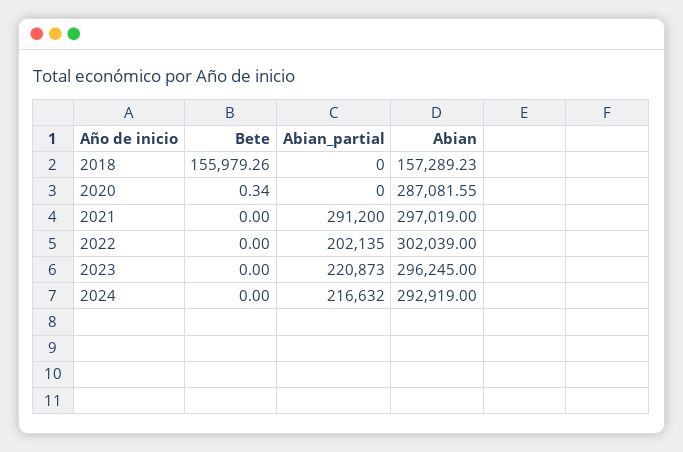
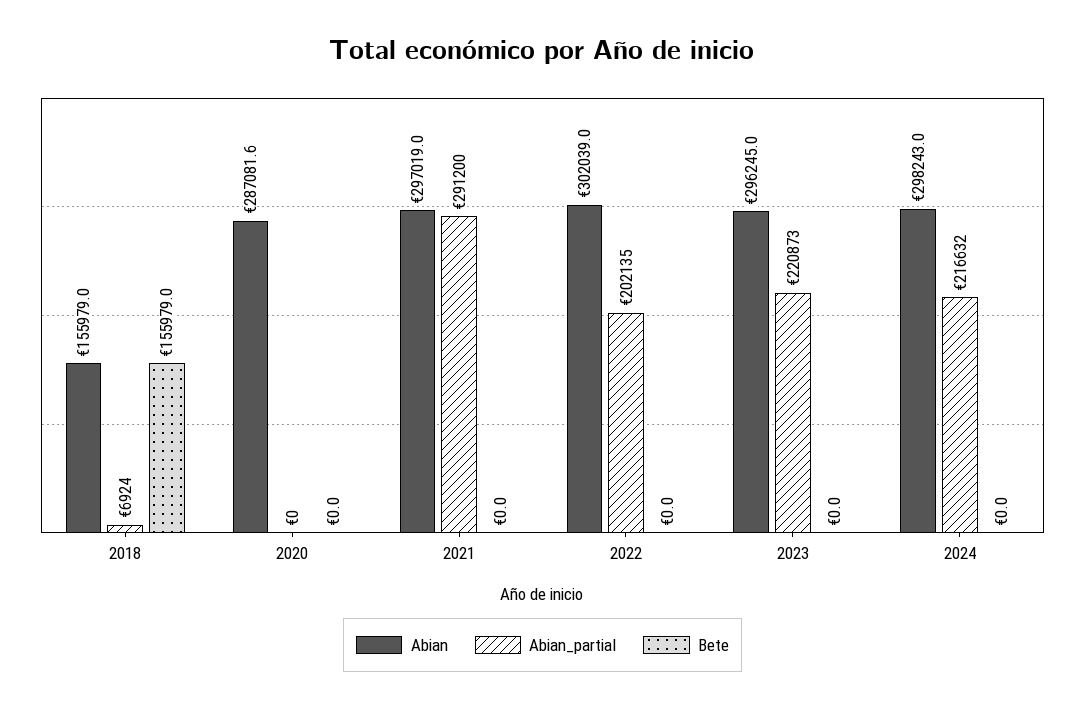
Bete, 2018: 155979.26 -> 155979
Abian_partial, 2018: 0 -> 6924
Abian, 2018: 157289.23 -> 155979
Bete, 2020: 0.34 -> 0
Abian, 2024: 292919 -> 298243

